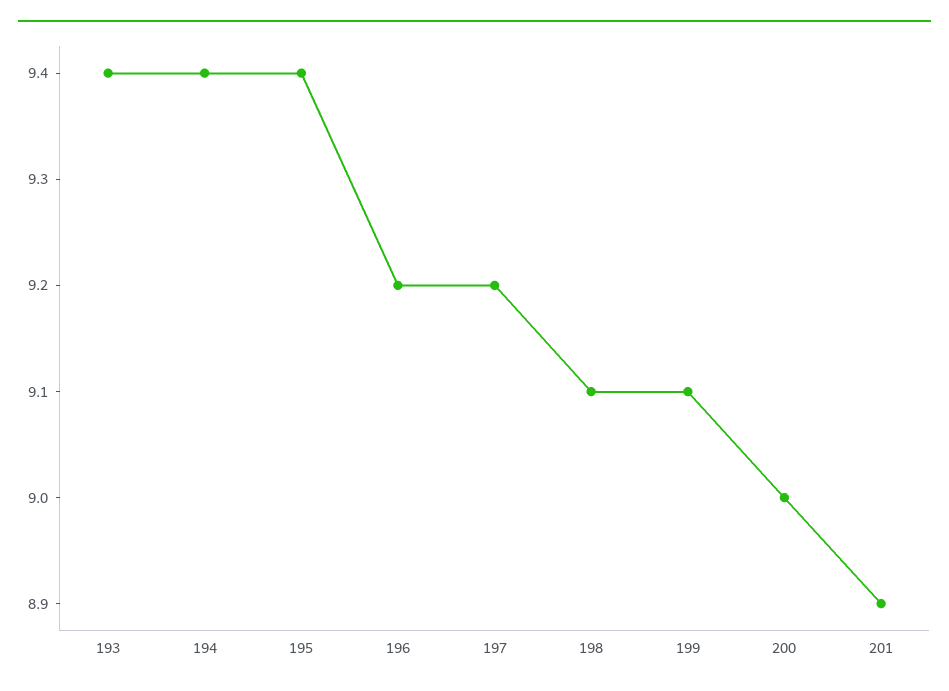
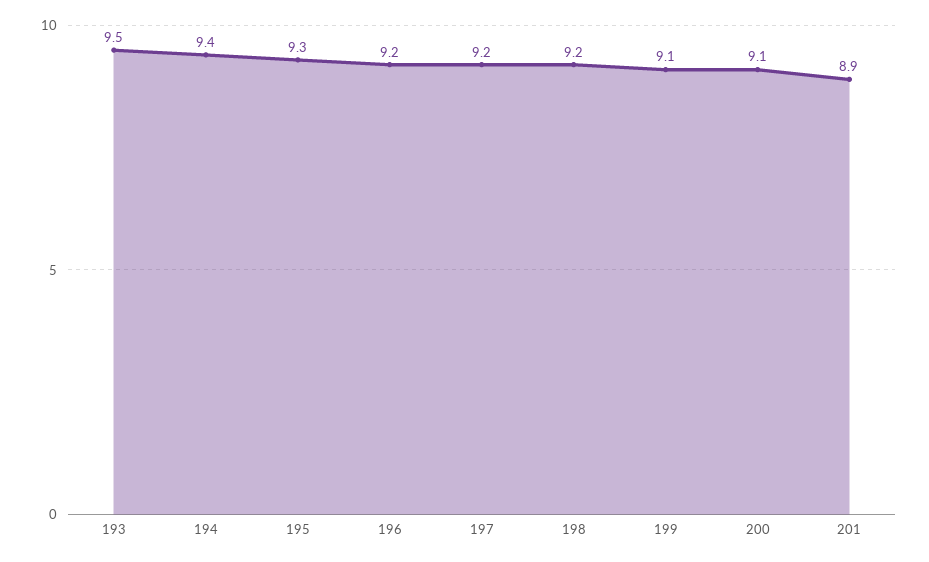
193: 9.4 -> 9.5
195: 9.4 -> 9.3
198: 9.1 -> 9.2
200: 9 -> 9.1

